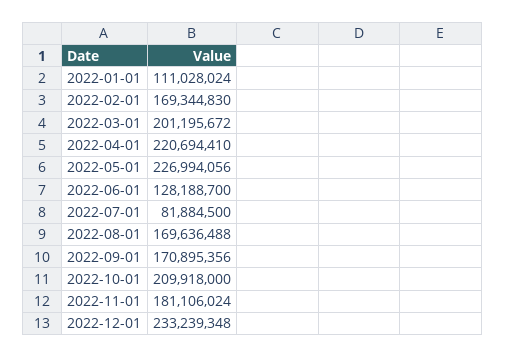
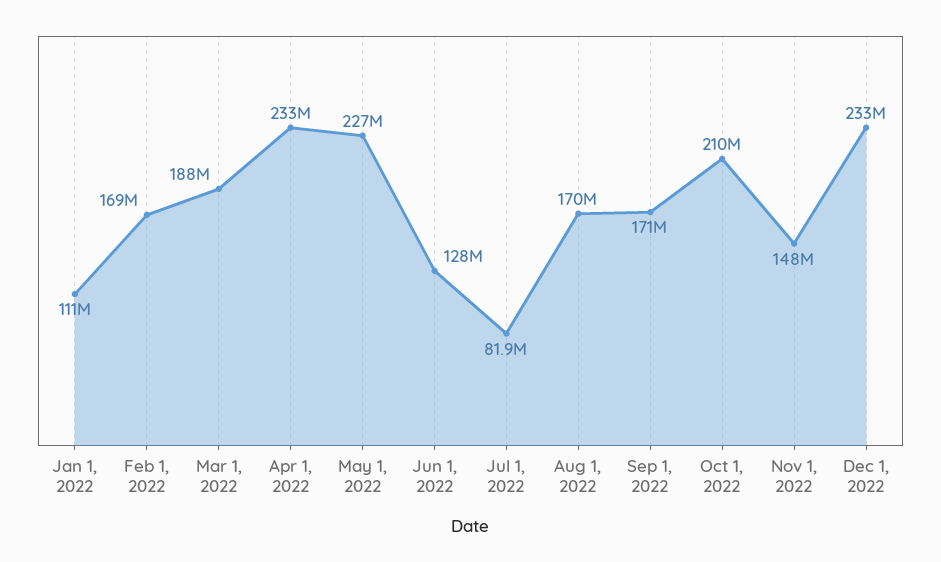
2022-03-01: 201195672 -> 188000000
2022-04-01: 220694410 -> 233000000
2022-11-01: 181106024 -> 148000000

